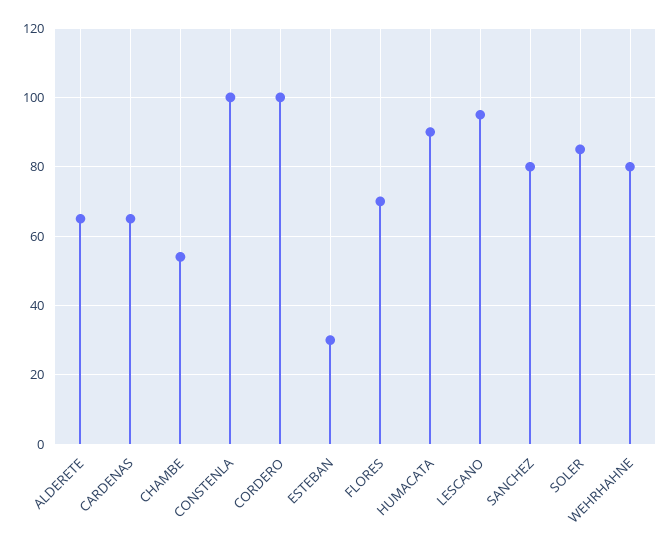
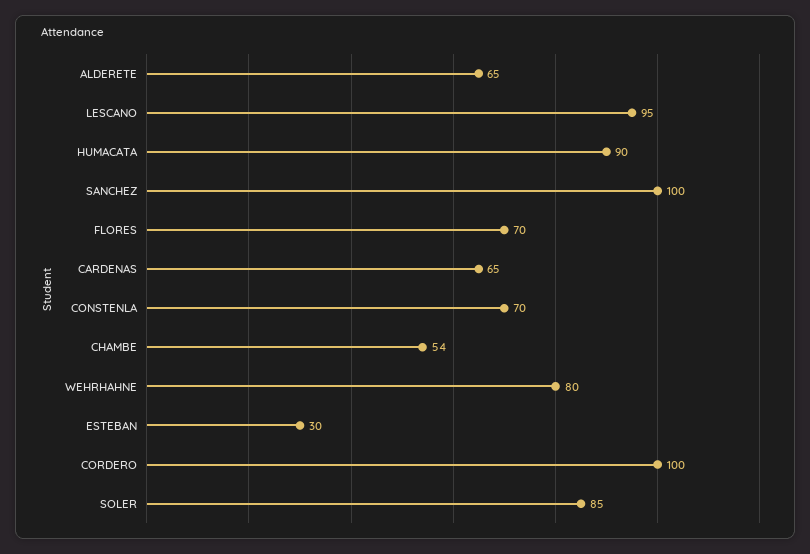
CONSTENLA: 100 -> 70
SANCHEZ: 80 -> 100

